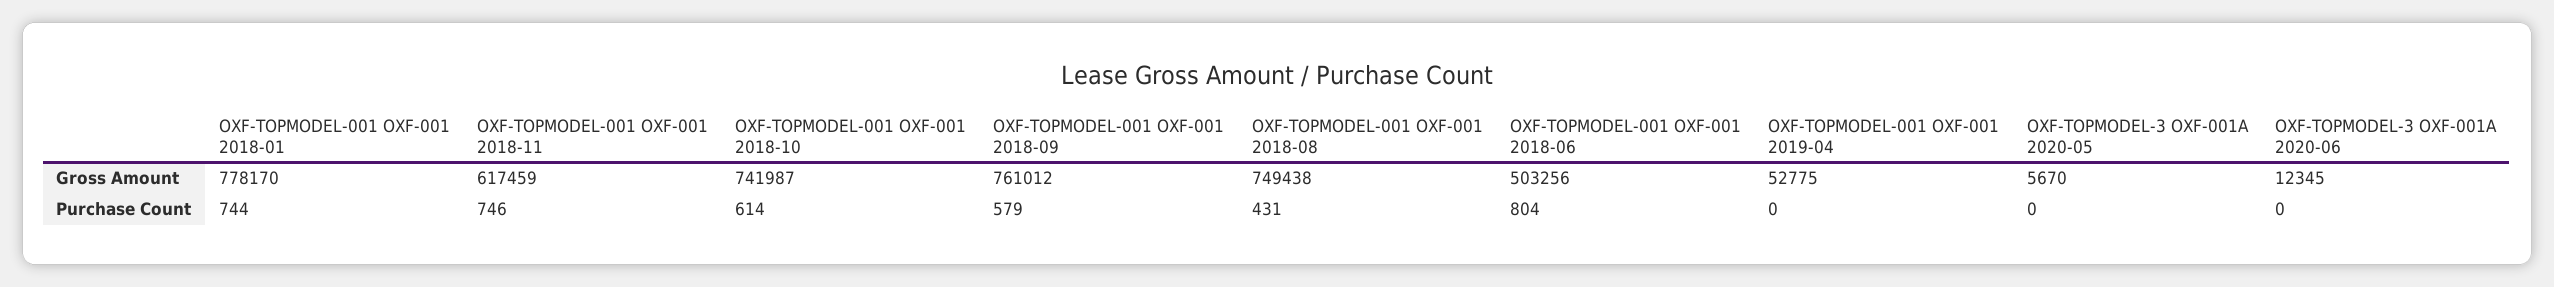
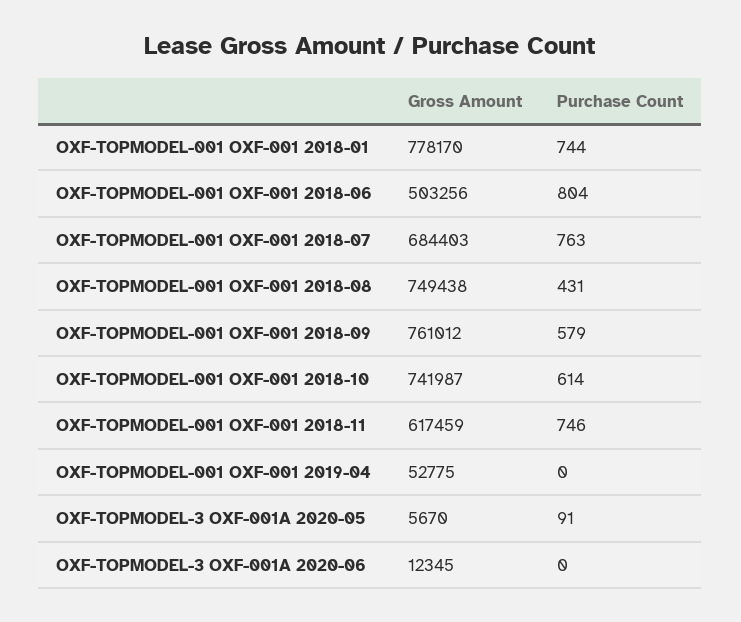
OXF-TOPMODEL-3 OXF-001A 2020-05, Purchase Count: 0 -> 91
OXF-TOPMODEL-001 OXF-001 2018-07, Gross Amount: none -> 684403
OXF-TOPMODEL-001 OXF-001 2018-07, Purchase Count: none -> 763

